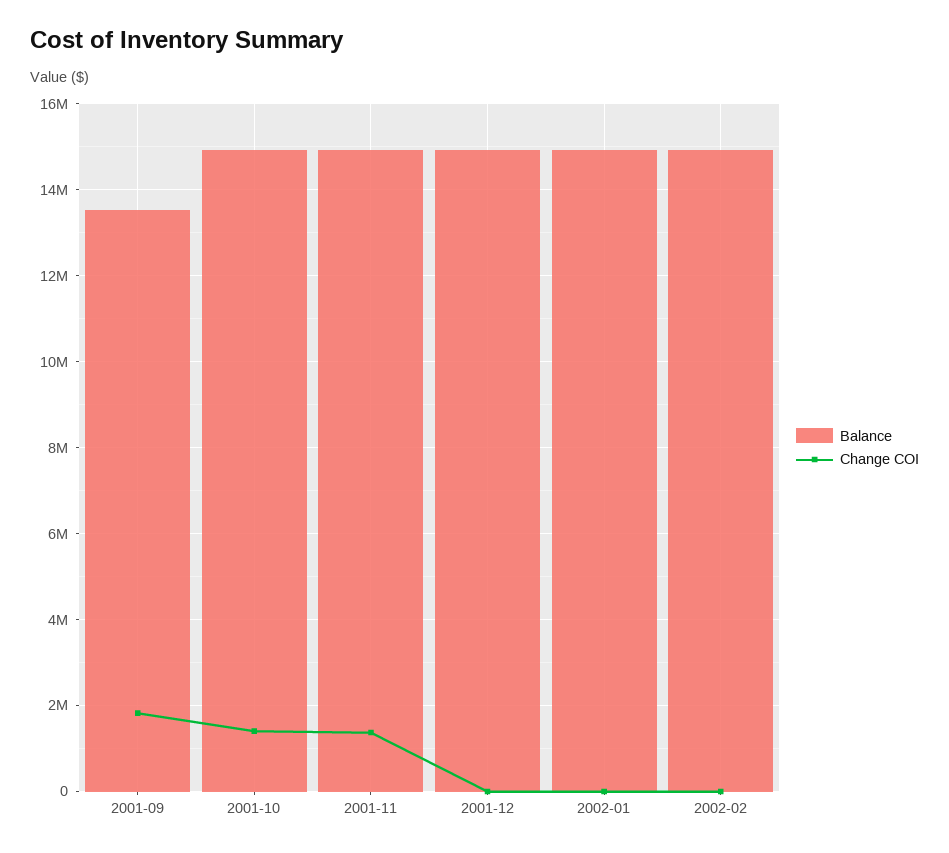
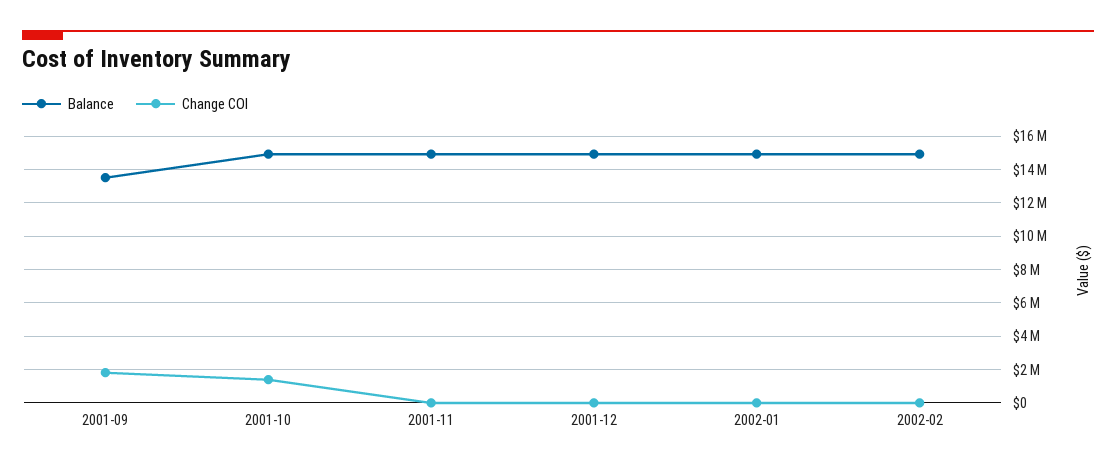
Change COI, 2001-11: 1400000 -> 0

